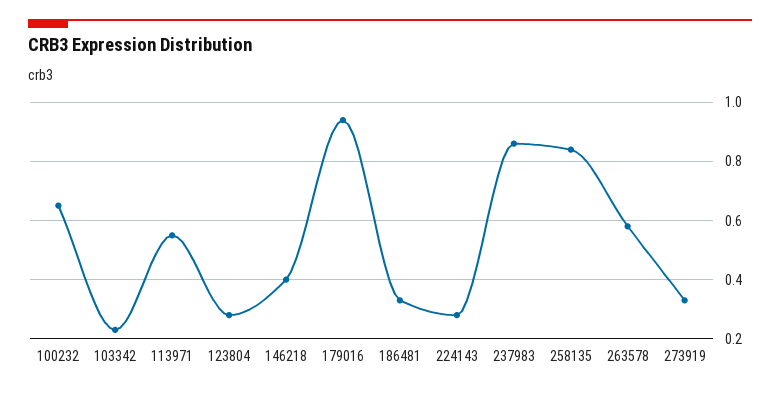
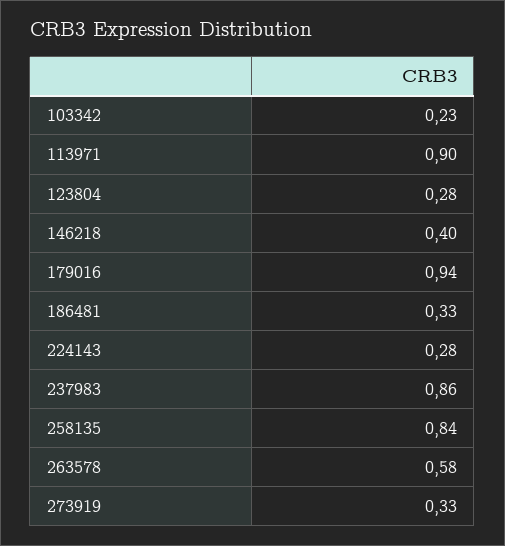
100232: 0.65 -> none
113971: 0.55 -> 0.9

